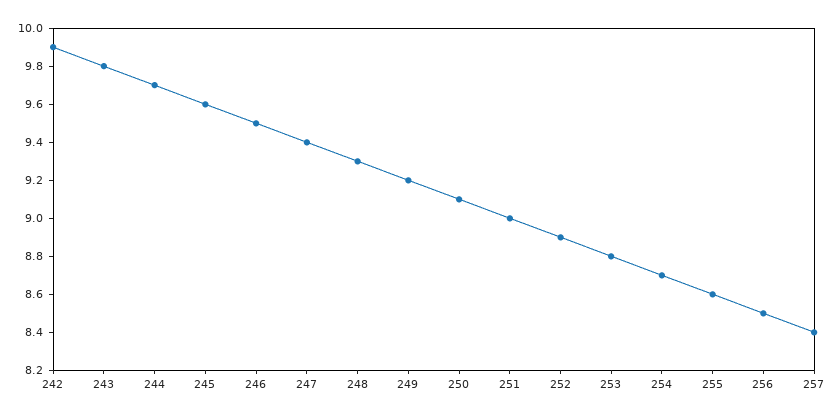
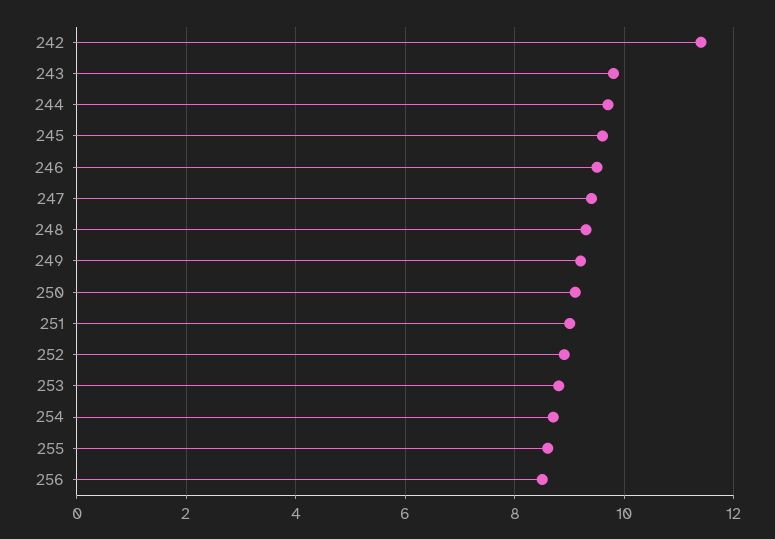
242: 9.9 -> 11.5
257: 8.4 -> none

